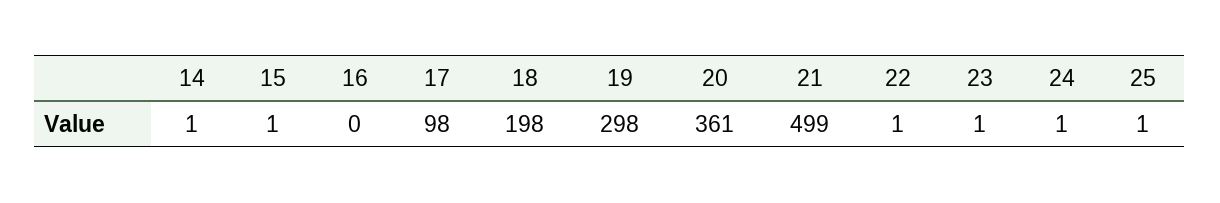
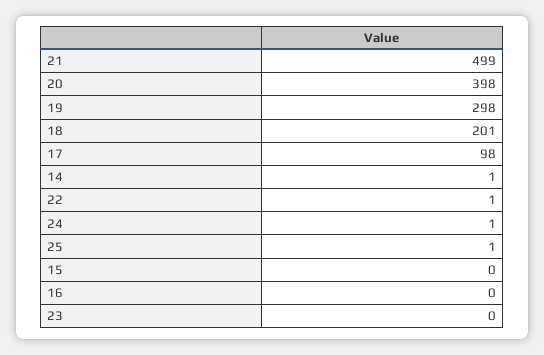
15: 1 -> 0
18: 198 -> 201
20: 361 -> 398
23: 1 -> 0

